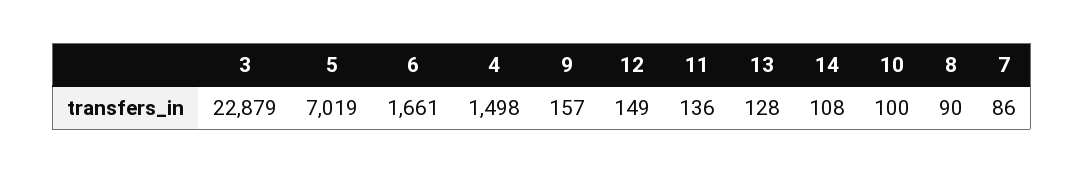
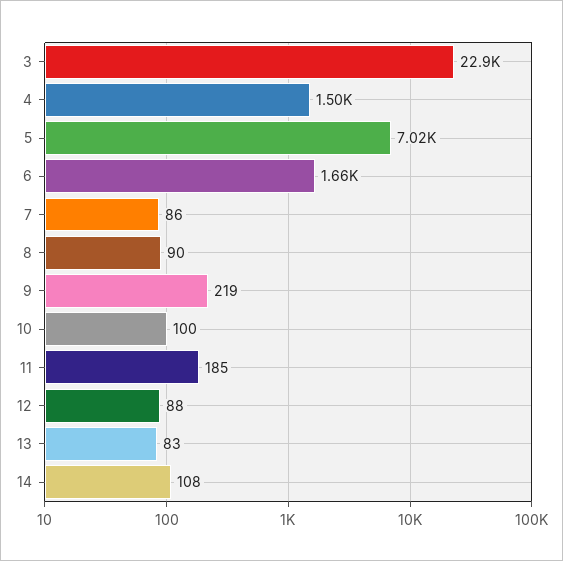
9: 157 -> 219
12: 149 -> 88
11: 136 -> 185
13: 128 -> 83

